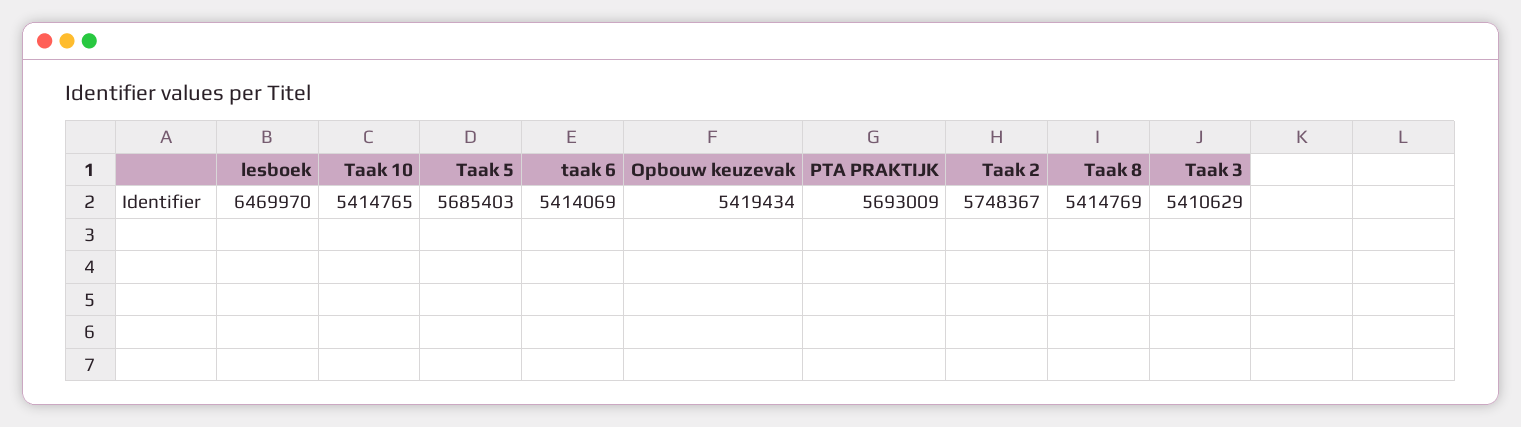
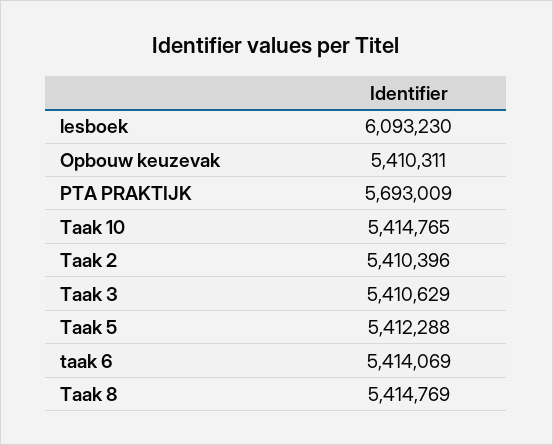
lesboek: 6469970 -> 6093230
Taak 5: 5685403 -> 5412288
Opbouw keuzevak: 5419434 -> 5410311
Taak 2: 5748367 -> 5410396

